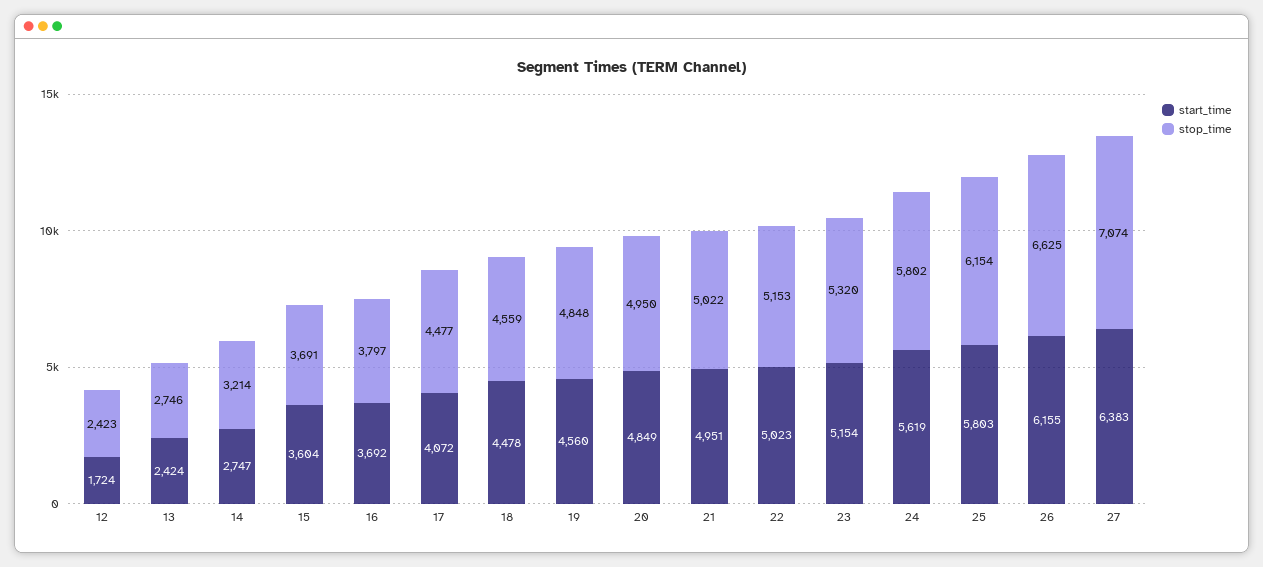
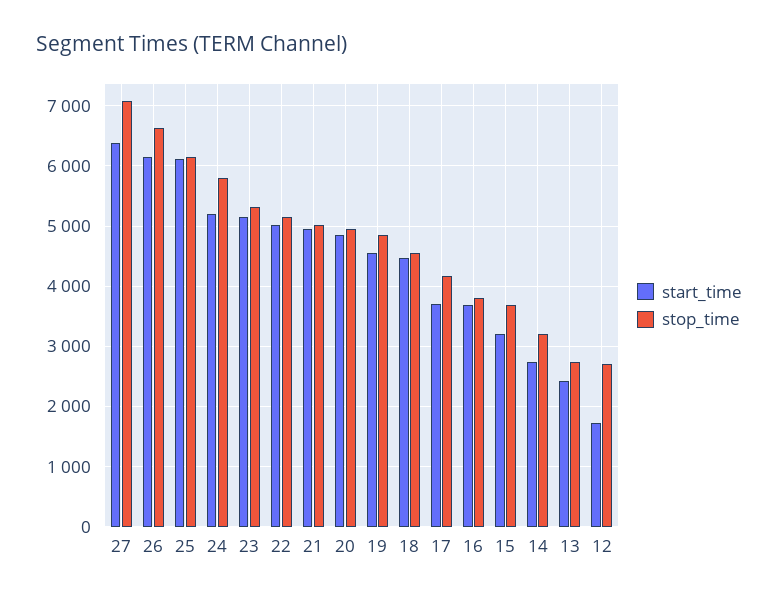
stop_time, 12: 2423 -> 2700
start_time, 15: 3604 -> 3200
start_time, 17: 4072 -> 3700
stop_time, 17: 4477 -> 4200
start_time, 24: 5619 -> 5200
start_time, 25: 5803 -> 6100

